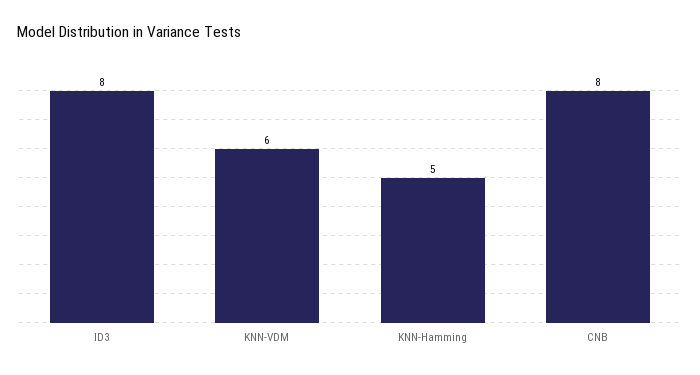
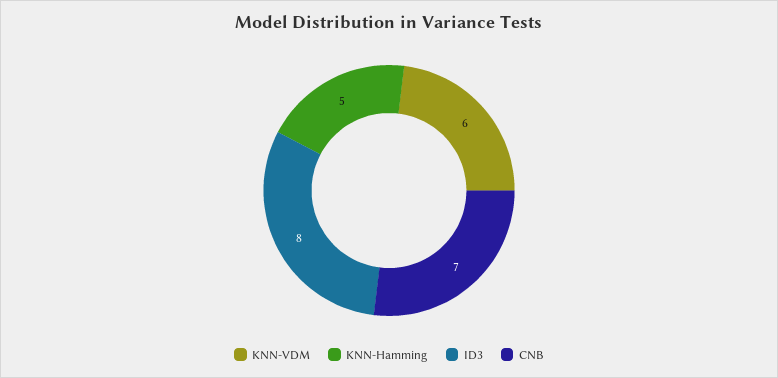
CNB: 8 -> 7

